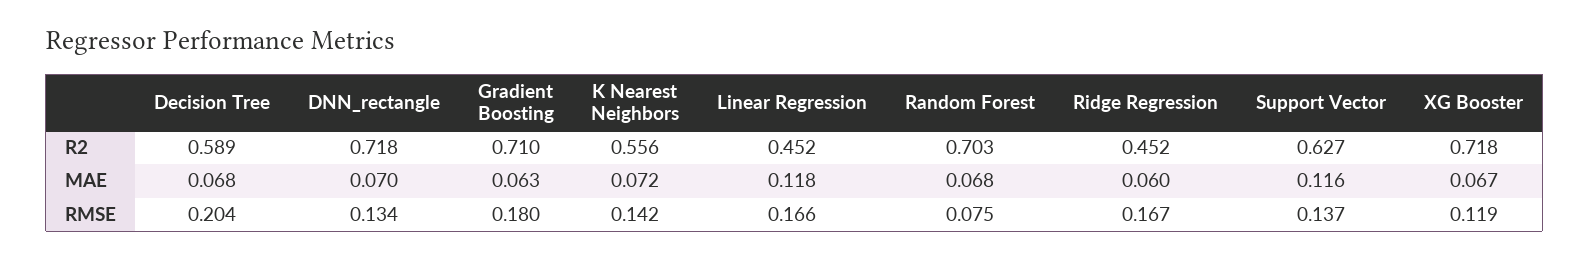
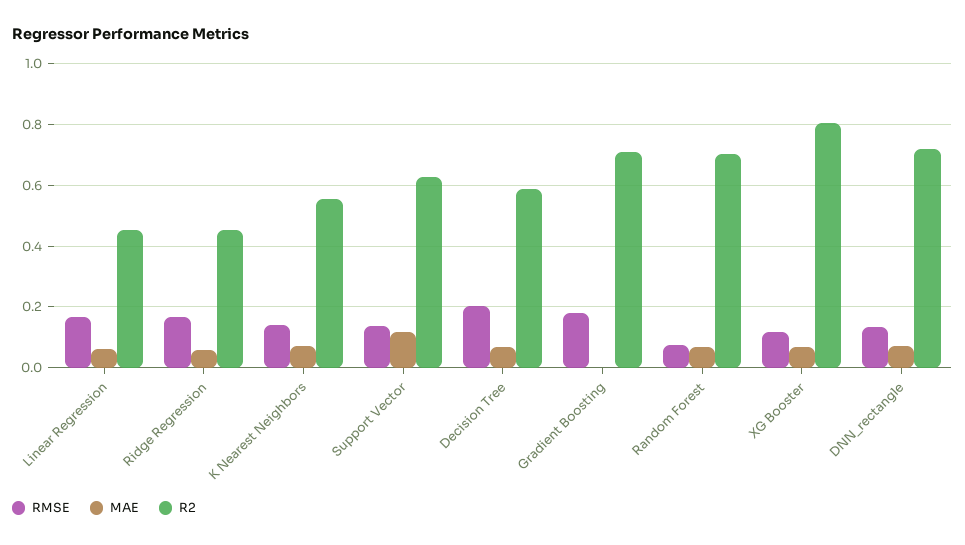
R2, XG Booster: 0.718 -> 0.8
MAE, Gradient Boosting: 0.063 -> 0
MAE, Linear Regression: 0.118 -> 0.06

